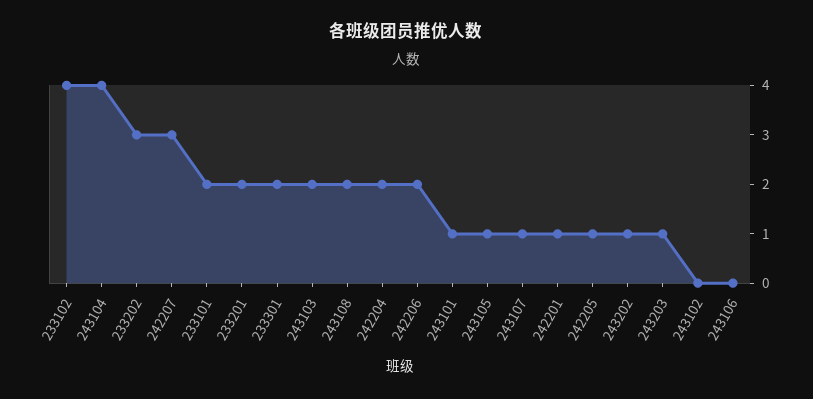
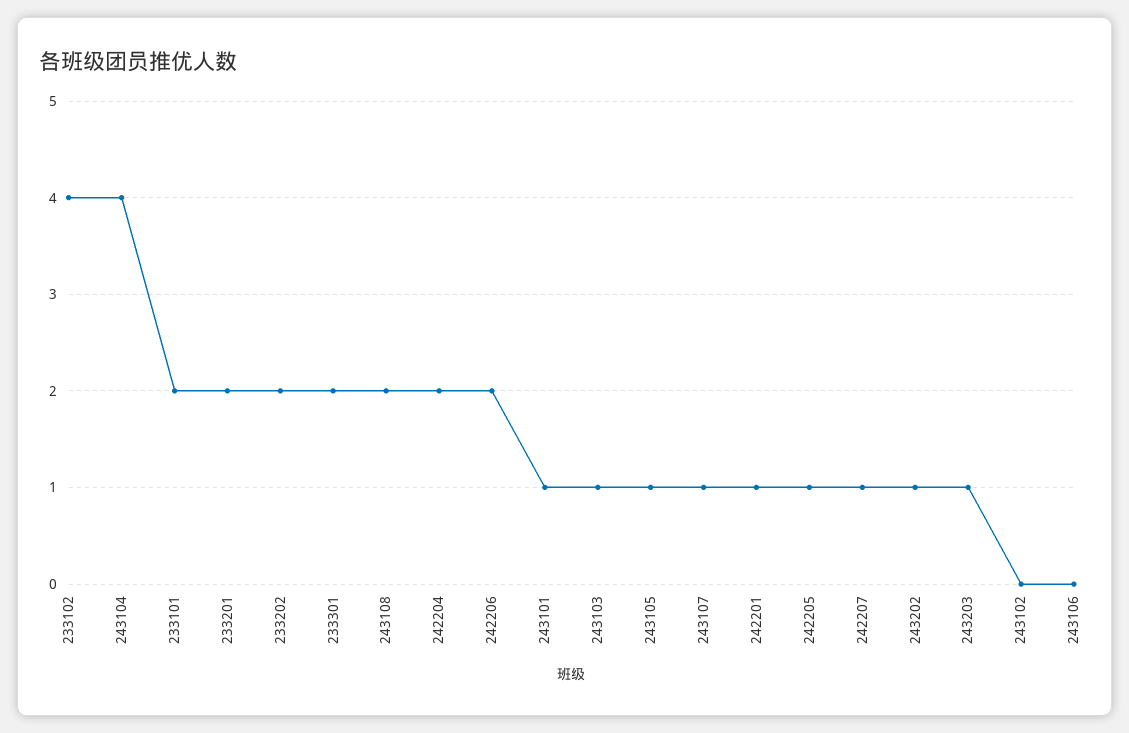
233202: 3 -> 2
242207: 3 -> 1
243103: 2 -> 1

